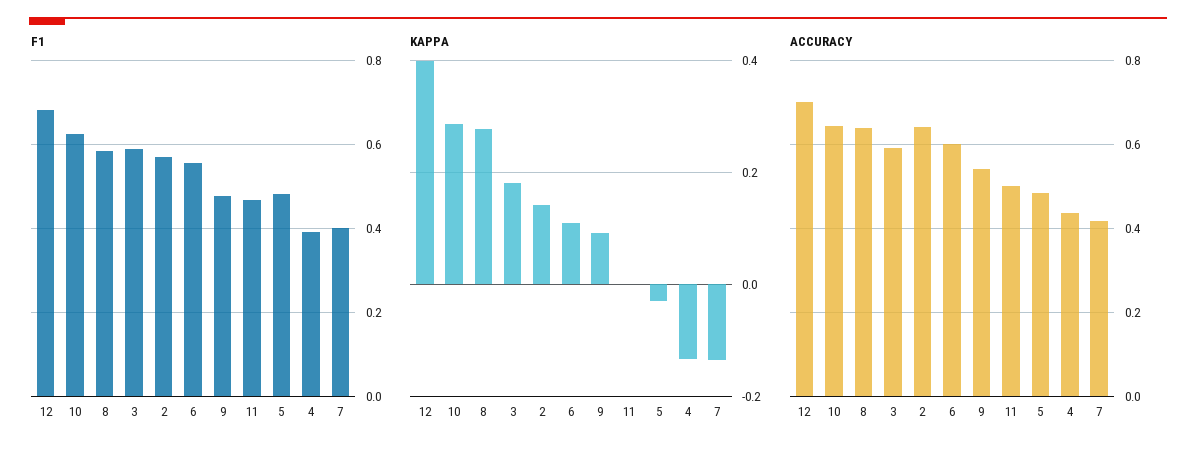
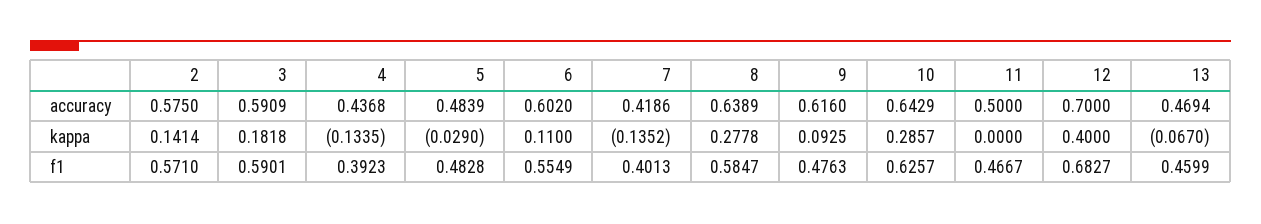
ACCURACY, 2: 0.64 -> 0.575
ACCURACY, 9: 0.54 -> 0.616
ACCURACY, 13: none -> 0.4694
KAPPA, 13: none -> -0.067
F1, 13: none -> 0.4599

